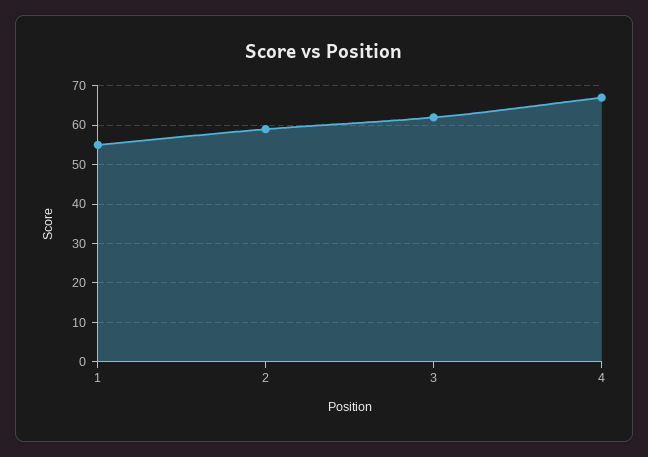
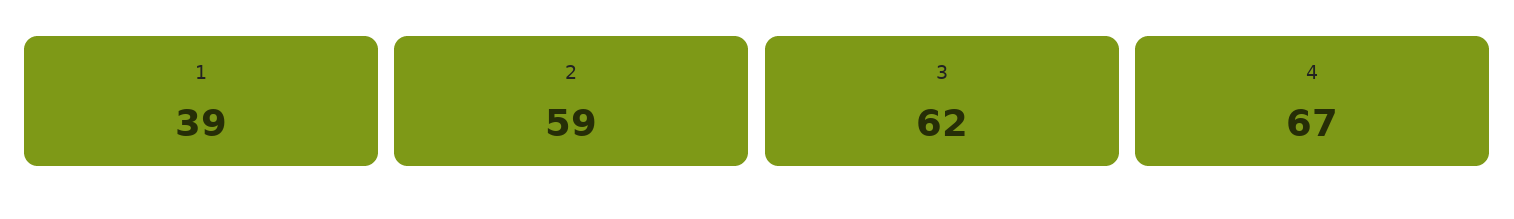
1: 55 -> 39

